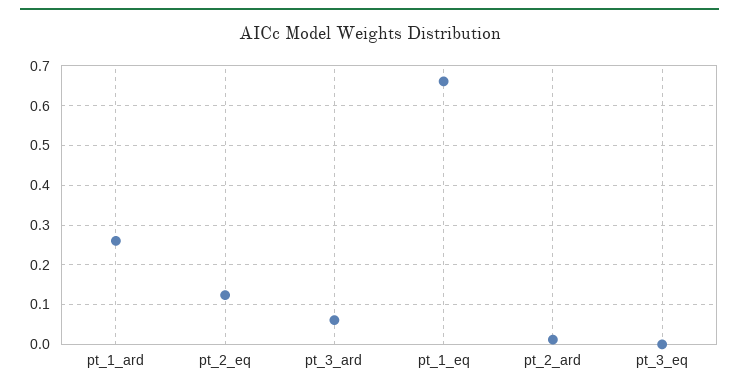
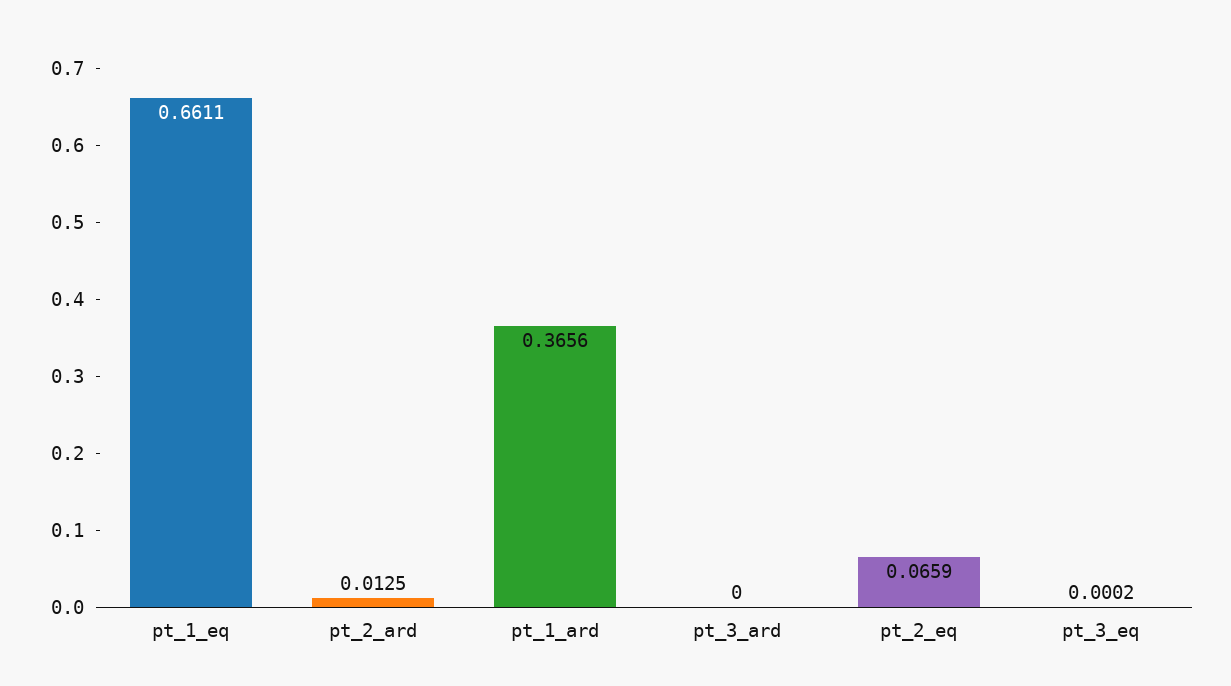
pt_1_ard: 0.26 -> 0.3656
pt_2_eq: 0.12 -> 0.0659
pt_3_ard: 0.06 -> 0

